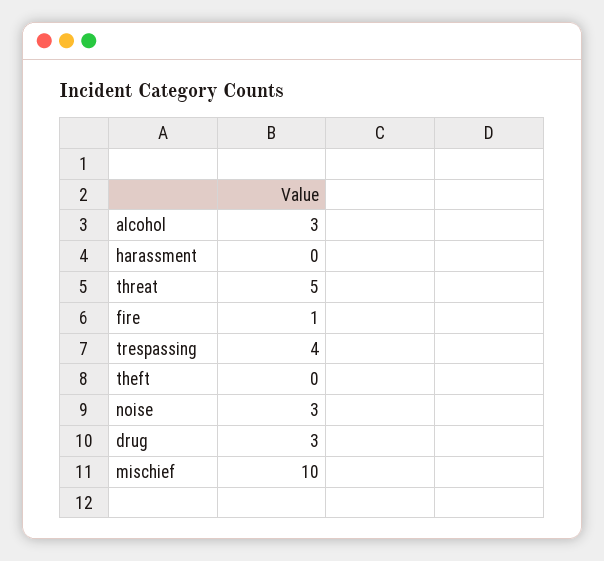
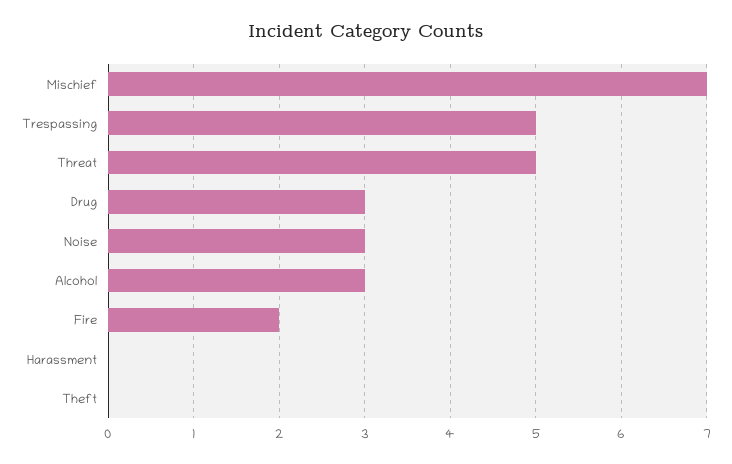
fire: 1 -> 2
trespassing: 4 -> 5
mischief: 10 -> 7

